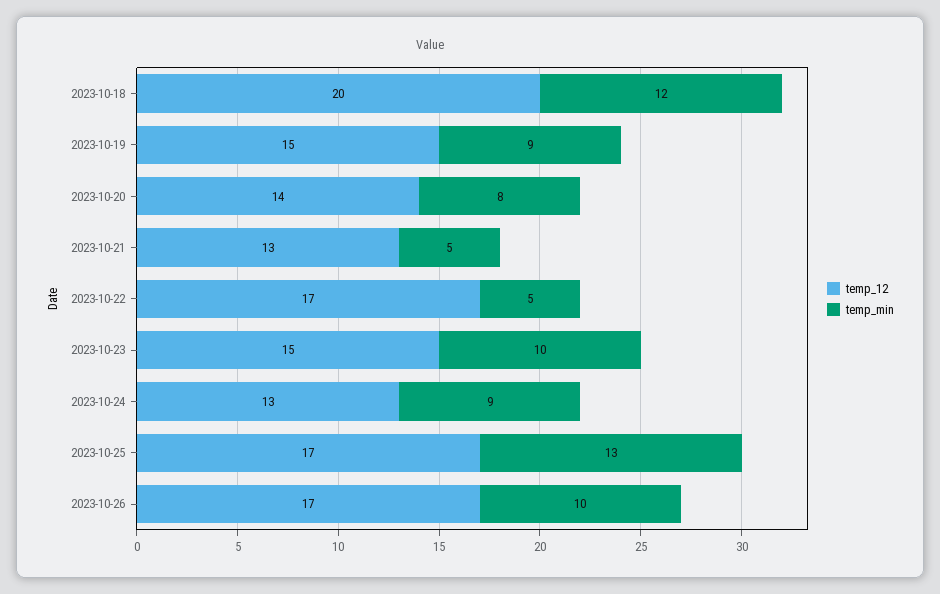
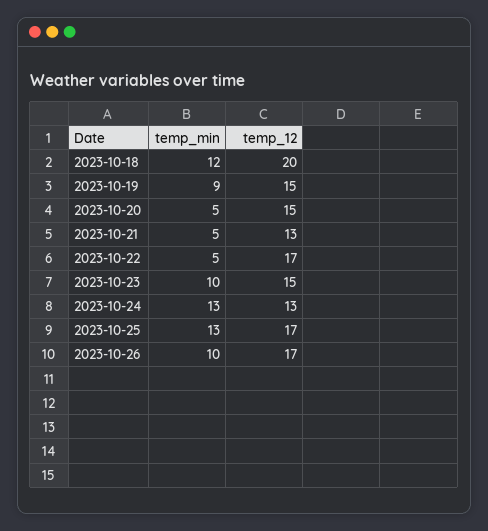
temp_12, 2023-10-20: 14 -> 15
temp_min, 2023-10-20: 8 -> 5
temp_min, 2023-10-24: 9 -> 13

